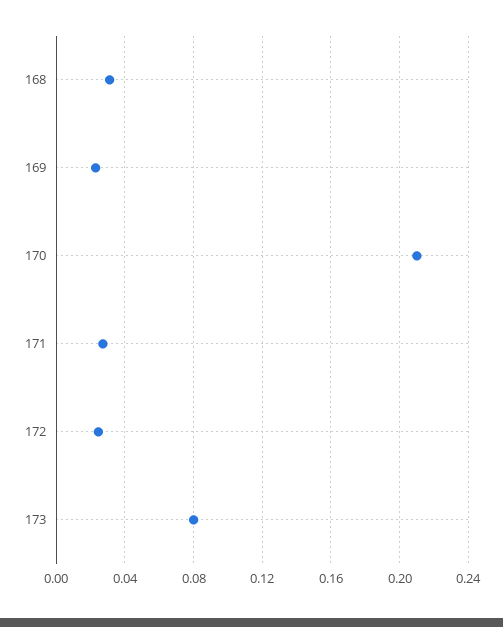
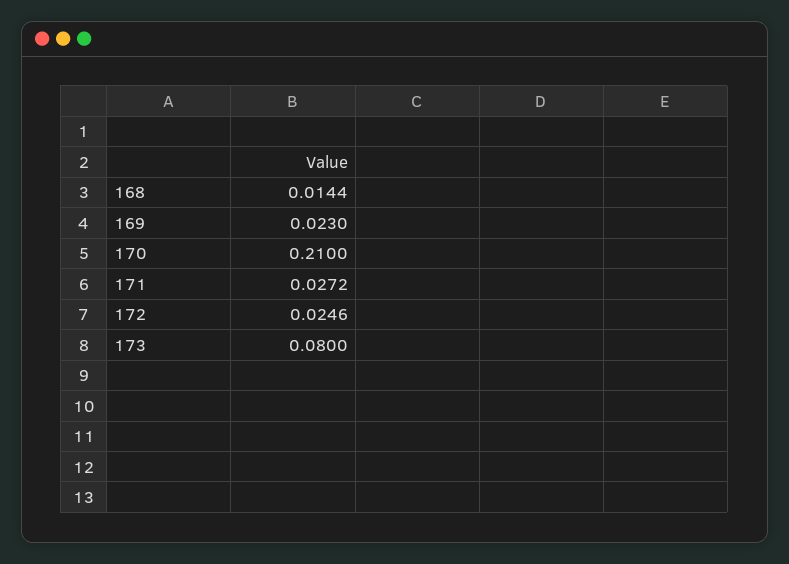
168: 0.03 -> 0.0144

